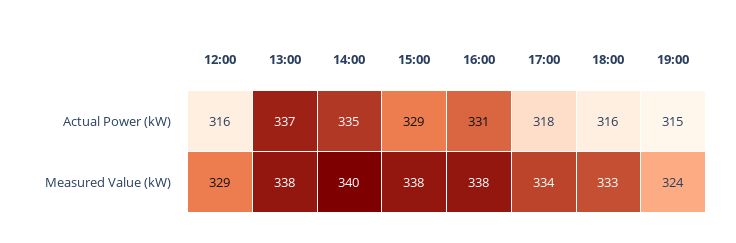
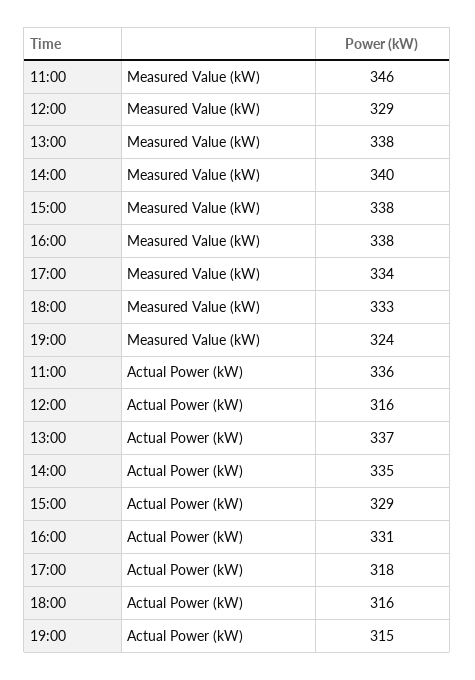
11:00, Measured Value (kW): none -> 346
11:00, Actual Power (kW): none -> 336

